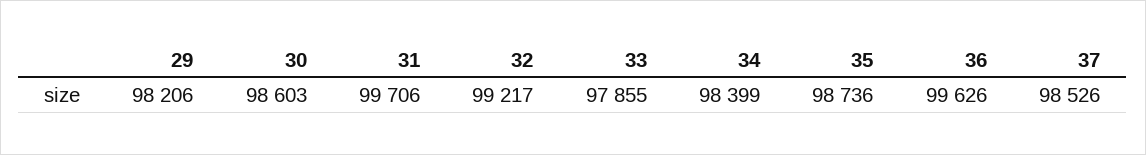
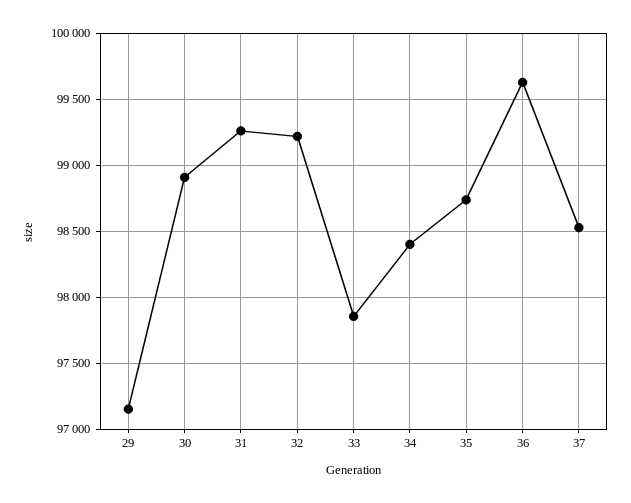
29: 98206 -> 97150
30: 98603 -> 98900
31: 99706 -> 99250

